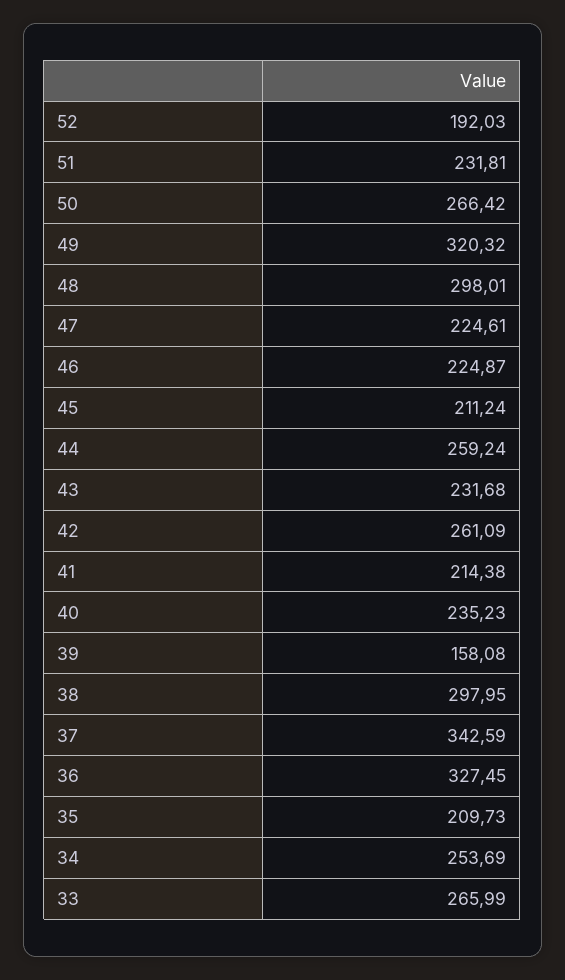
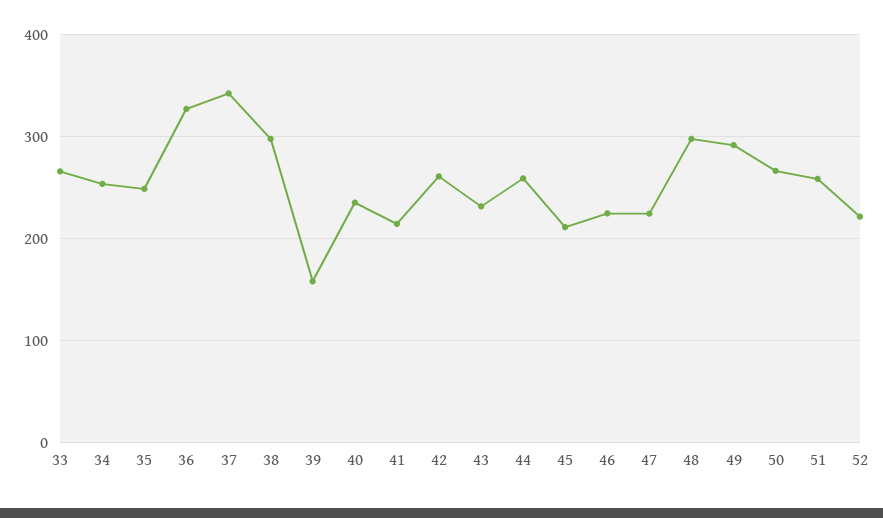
52: 192.03 -> 220
51: 231.81 -> 260
49: 320.32 -> 290
35: 209.73 -> 250

